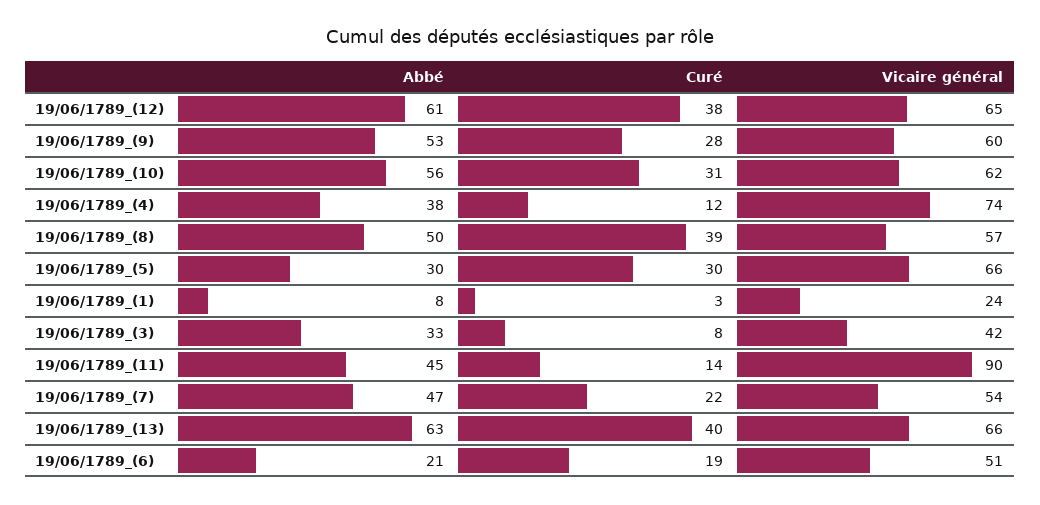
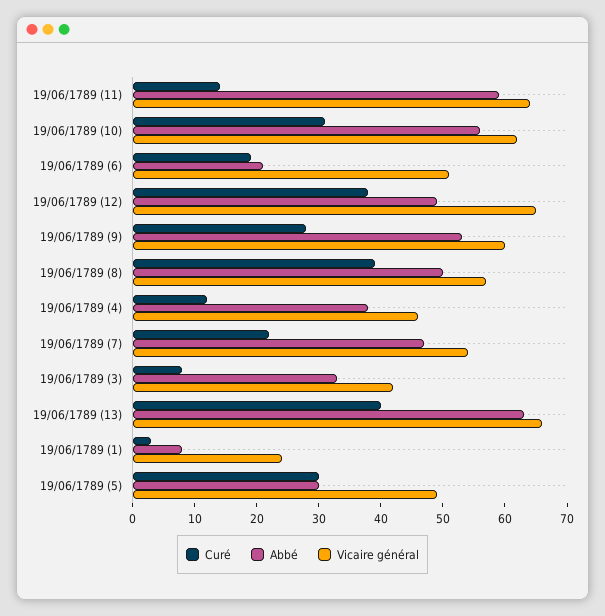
Abbé, 19/06/1789_(12): 61 -> 50
Vicaire général, 19/06/1789_(4): 74 -> 45
Vicaire général, 19/06/1789_(5): 66 -> 50
Abbé, 19/06/1789_(11): 45 -> 60
Vicaire général, 19/06/1789_(11): 90 -> 65

